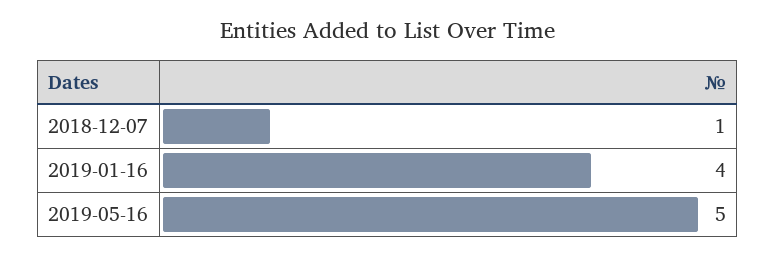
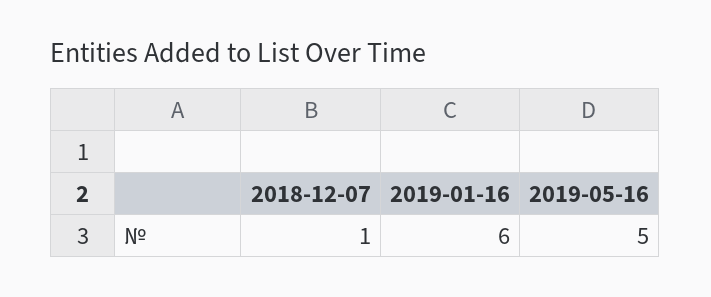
2019-01-16: 4 -> 6

